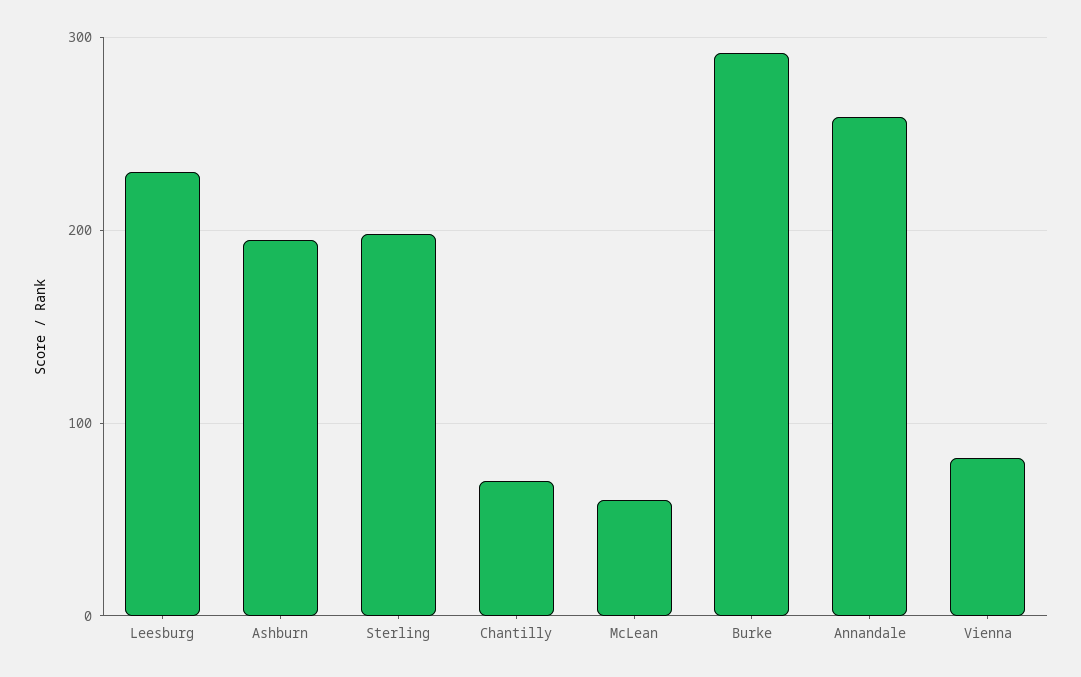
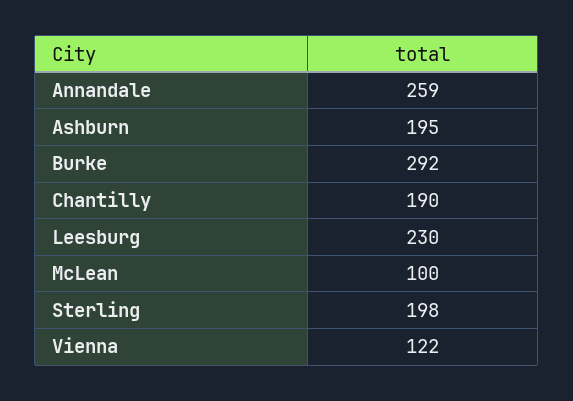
Chantilly: 70 -> 190
McLean: 60 -> 100
Vienna: 80 -> 122

